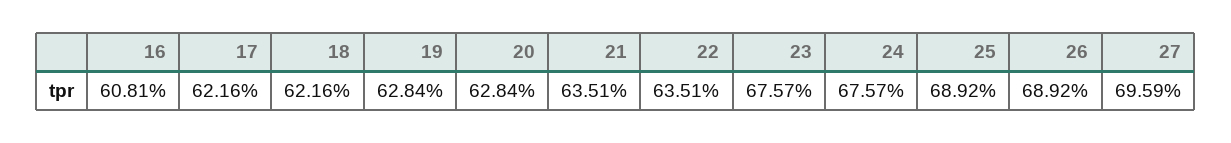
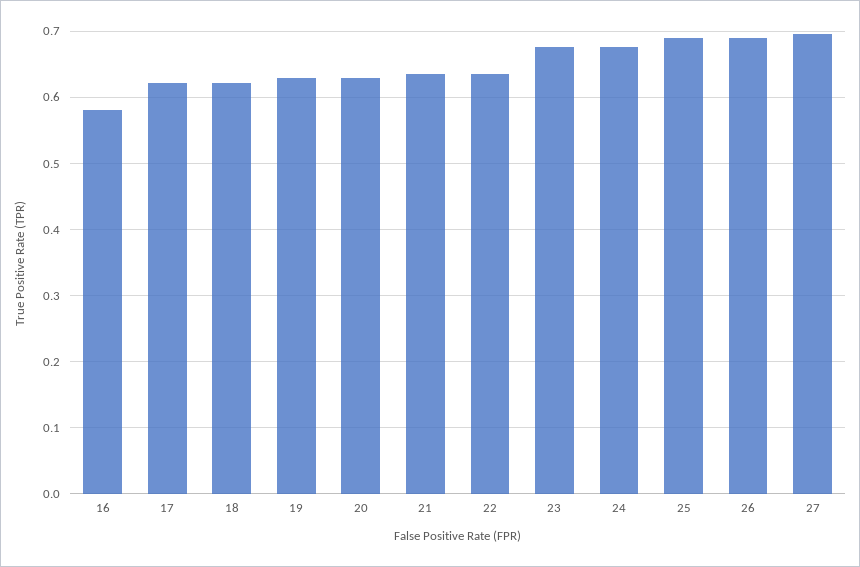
16: 0.6081 -> 0.58

